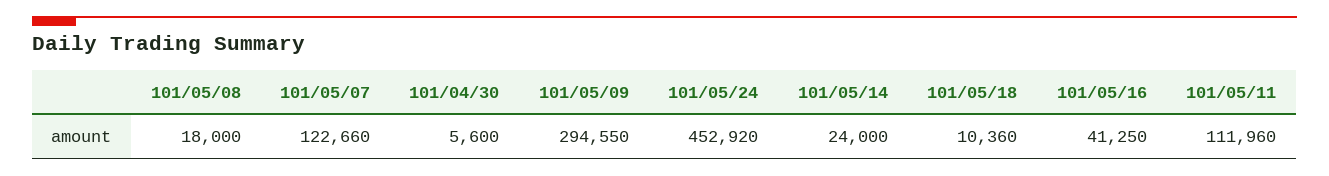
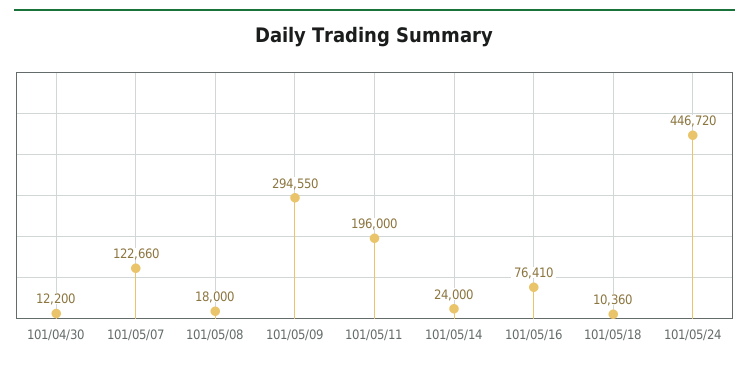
101/04/30: 5600 -> 12200
101/05/24: 452920 -> 446720
101/05/16: 41250 -> 76410
101/05/11: 111960 -> 196000

